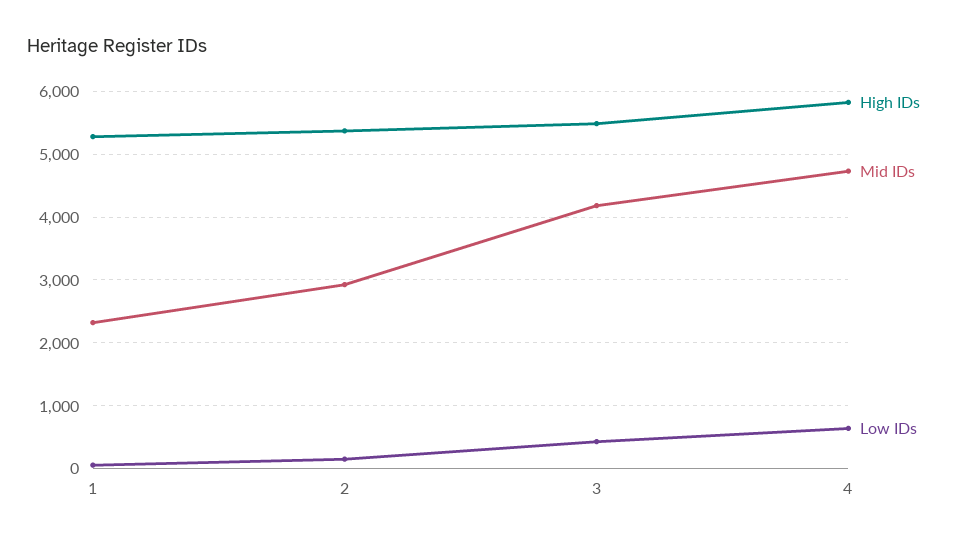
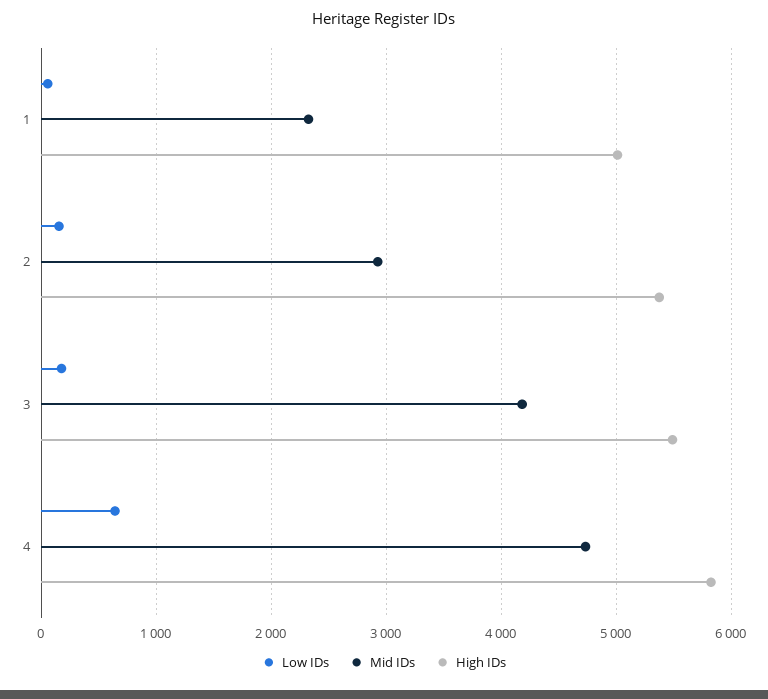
High IDs, 1: 5300 -> 5000
Low IDs, 3: 400 -> 200

